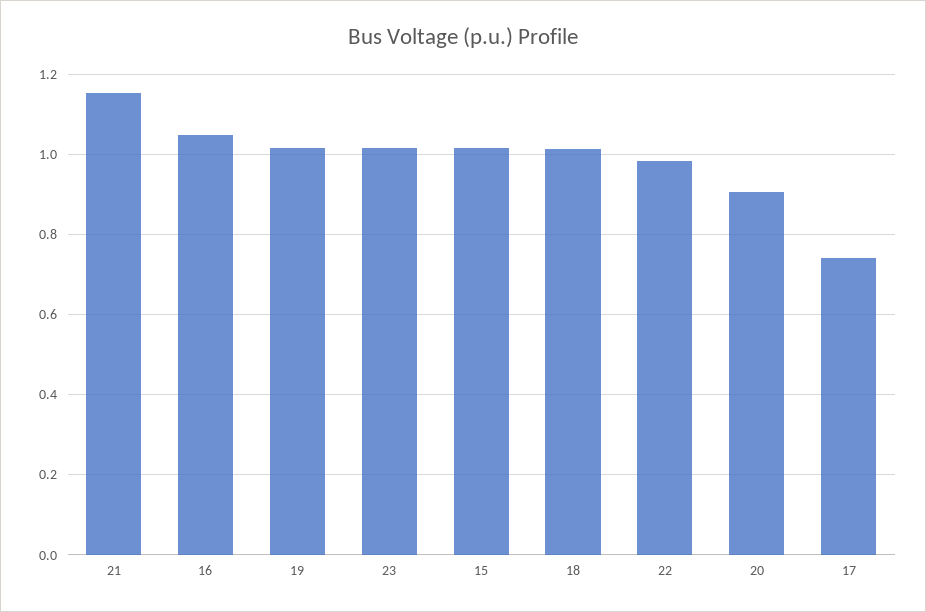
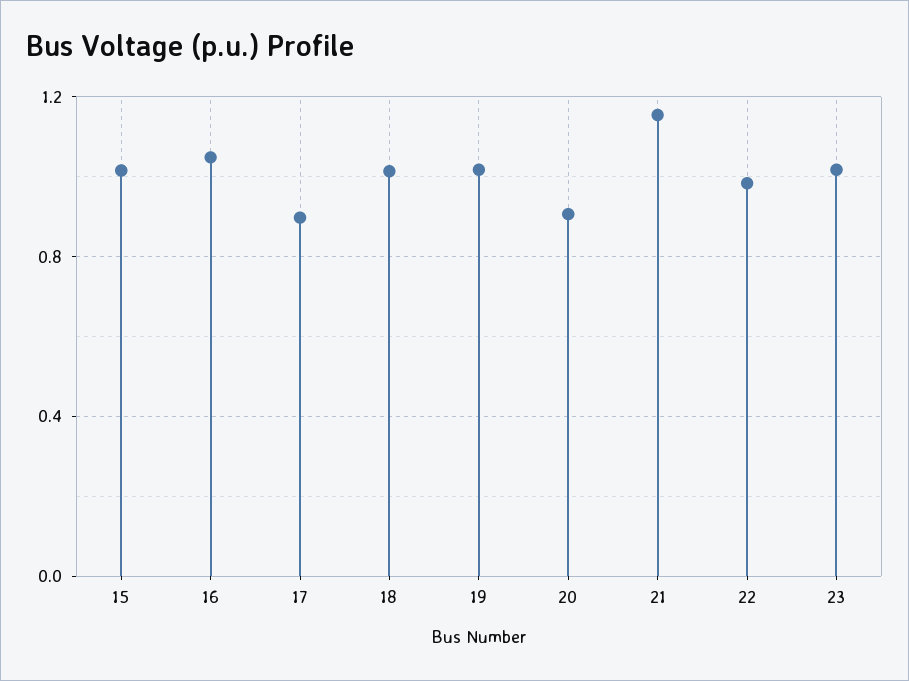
17: 0.74 -> 0.9

